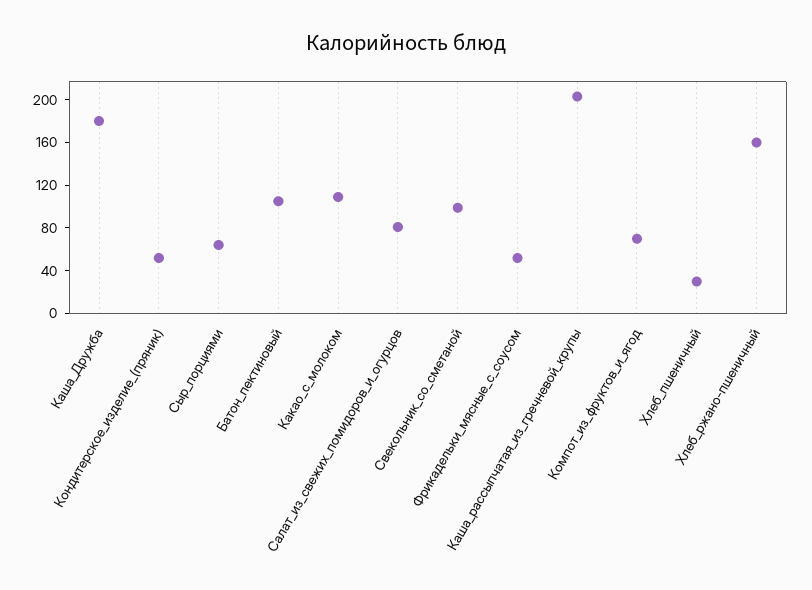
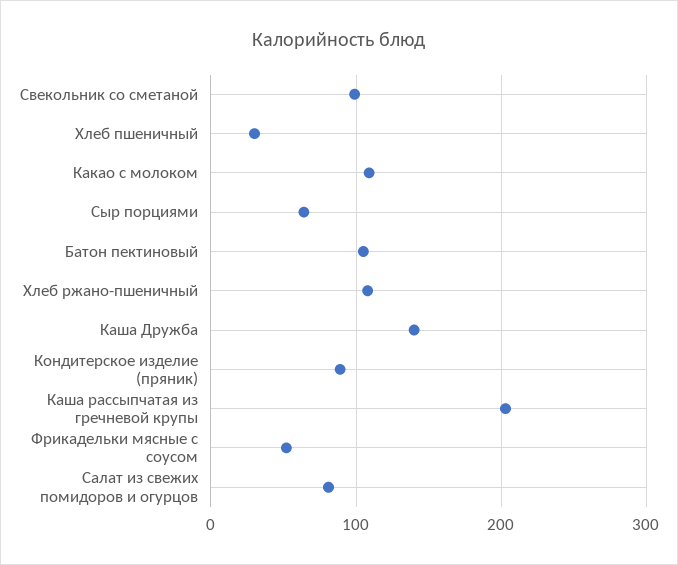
Каша_Дружба: 180 -> 140
Кондитерское_изделие_(пряник): 50 -> 90
Компот_из_фруктов_и_ягод: 70 -> none
Хлеб_ржано-пшеничный: 160 -> 110

